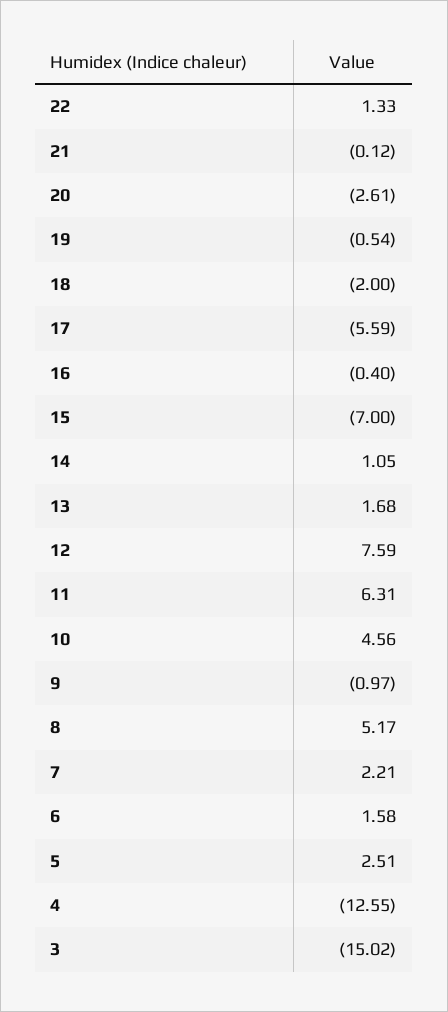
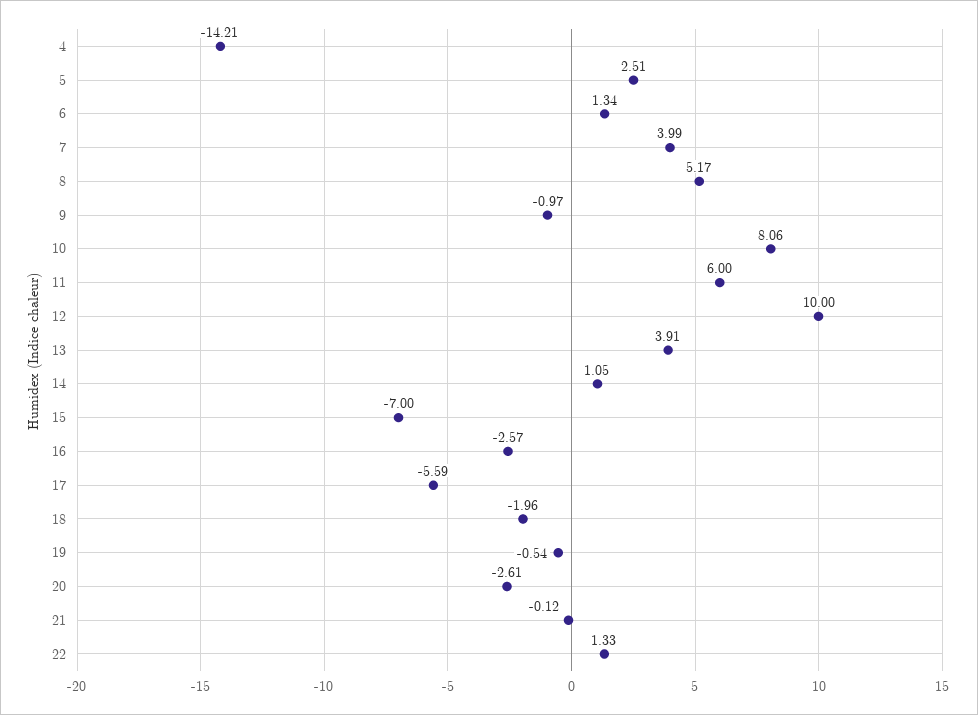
18: -2 -> -1.96
16: -0.4 -> -2.57
13: 1.68 -> 3.91
12: 7.59 -> 10
11: 6.31 -> 6
10: 4.56 -> 8.06
7: 2.21 -> 3.99
6: 1.58 -> 1.34
4: -12.55 -> -14.21
3: -15.02 -> none

